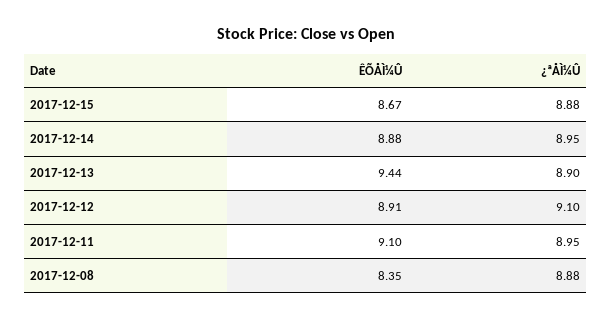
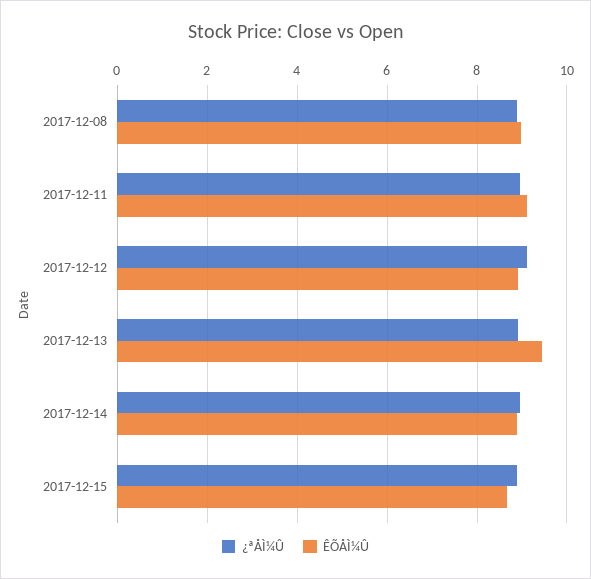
ÊÕÅÌ¼Û, 2017-12-08: 8.35 -> 9

